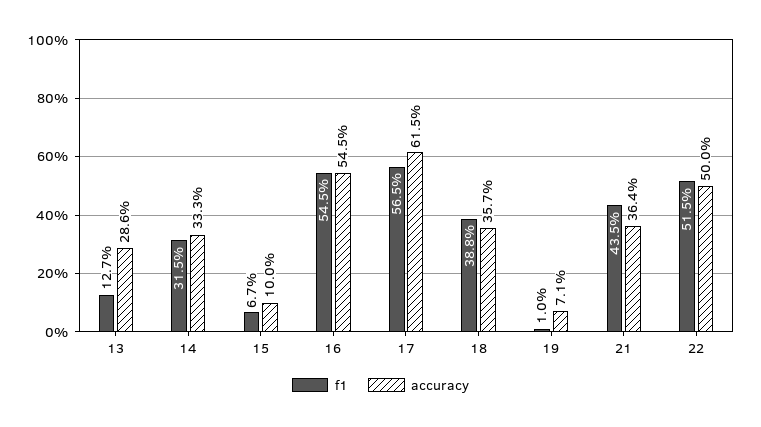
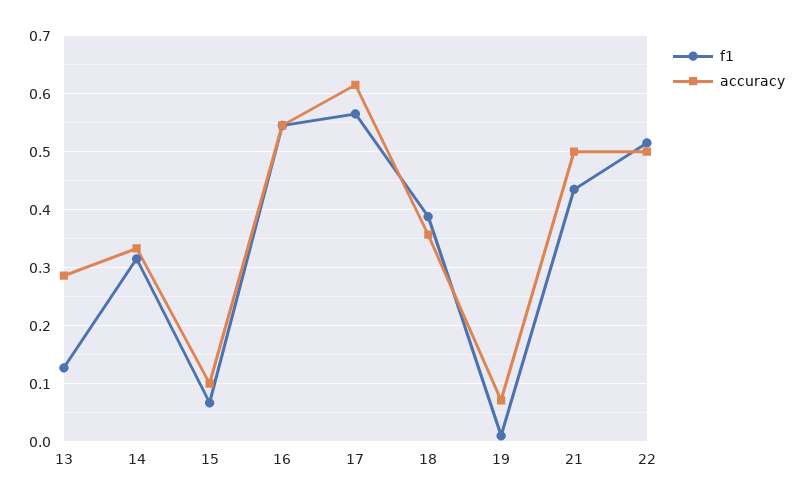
accuracy, 21: 0.364 -> 0.5

